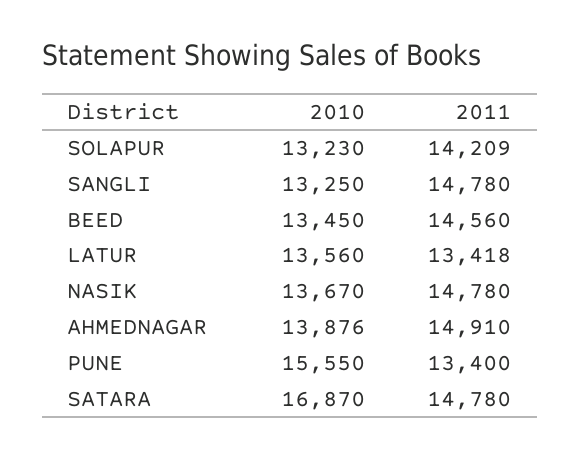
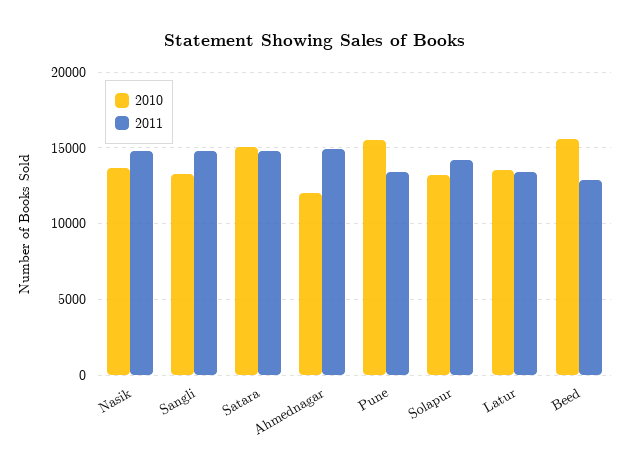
2010, BEED: 13450 -> 15500
2011, BEED: 14560 -> 13000
2010, AHMEDNAGAR: 13876 -> 12000
2010, SATARA: 16870 -> 15000

